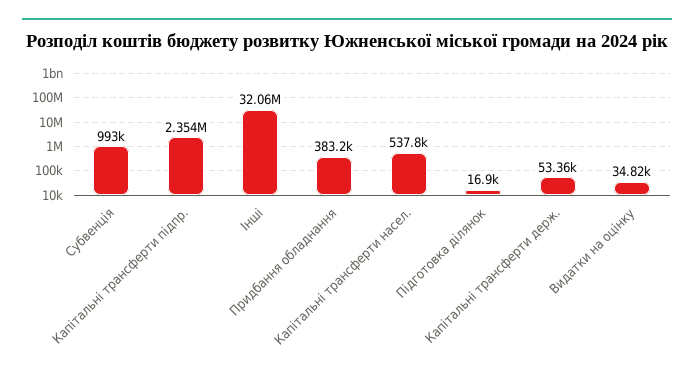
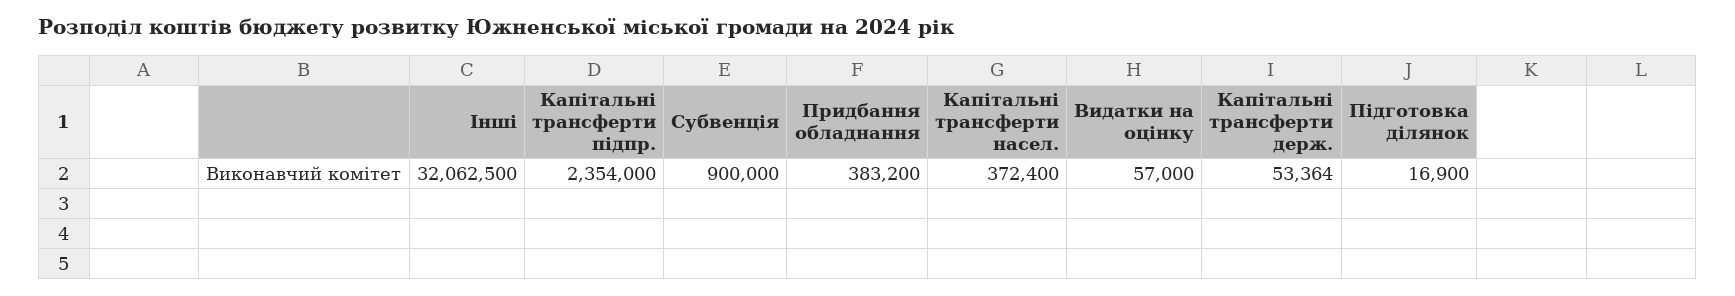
Субвенція: 993000 -> 900000
Капітальні трансферти насел.: 537800 -> 372400
Видатки на оцінку: 34820 -> 57000

